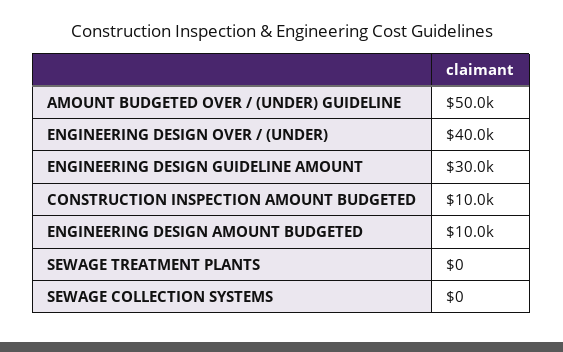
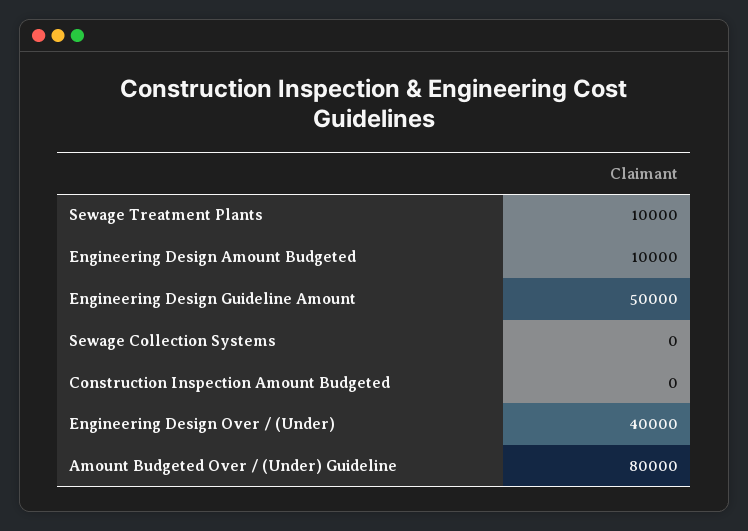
AMOUNT BUDGETED OVER / (UNDER) GUIDELINE: 50000 -> 80000
ENGINEERING DESIGN GUIDELINE AMOUNT: 30000 -> 50000
CONSTRUCTION INSPECTION AMOUNT BUDGETED: 10000 -> 0
SEWAGE TREATMENT PLANTS: 0 -> 10000

